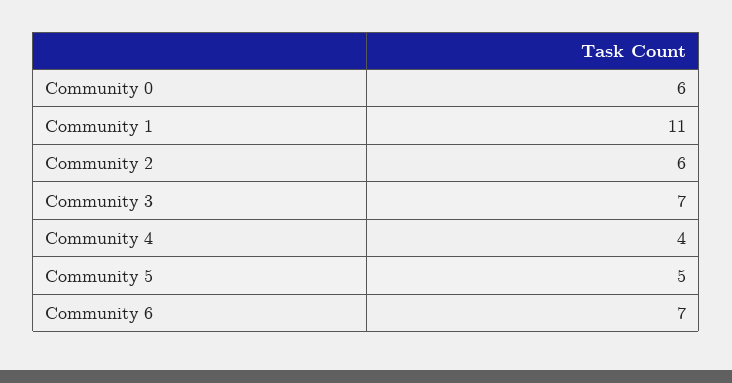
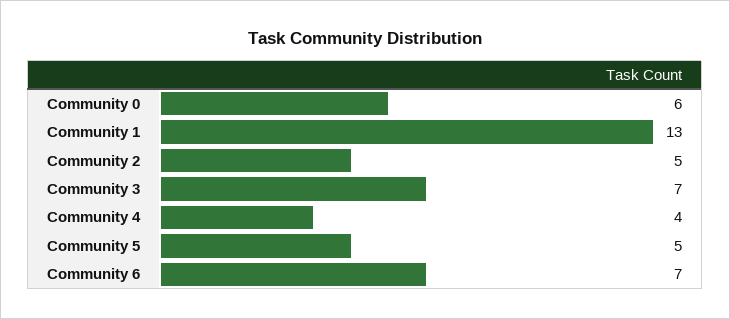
Community 1: 11 -> 13
Community 2: 6 -> 5

